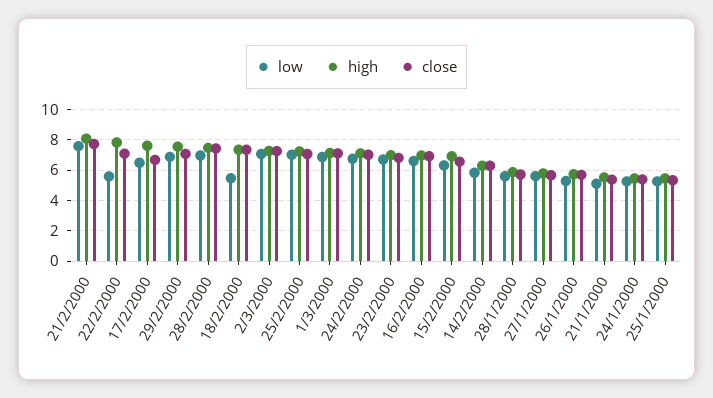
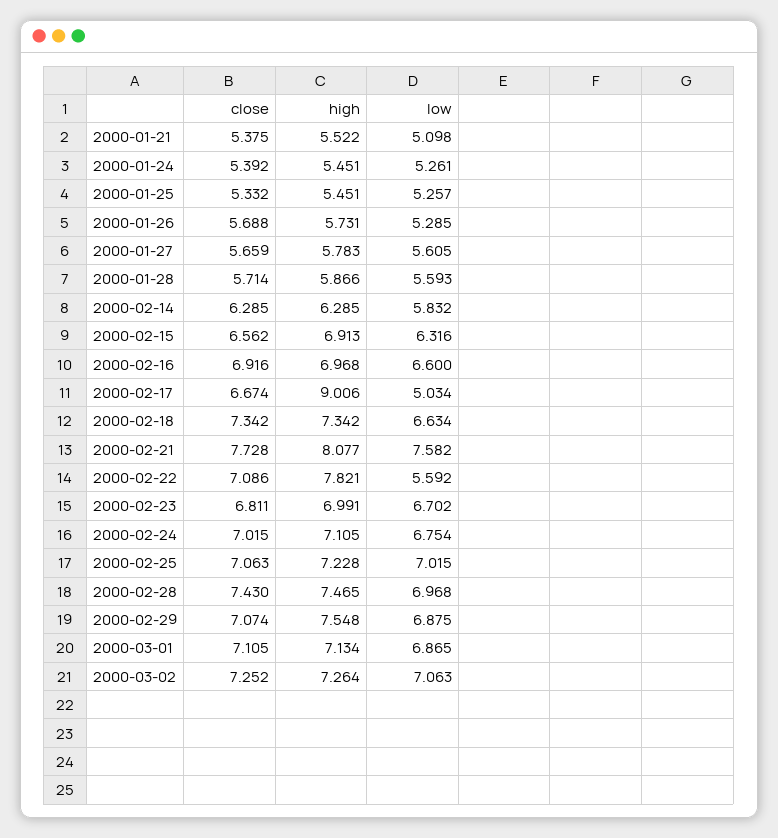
low, 17/2/2000: 6.5 -> 5.034
high, 17/2/2000: 7.5 -> 9.006
low, 18/2/2000: 5.5 -> 6.634

